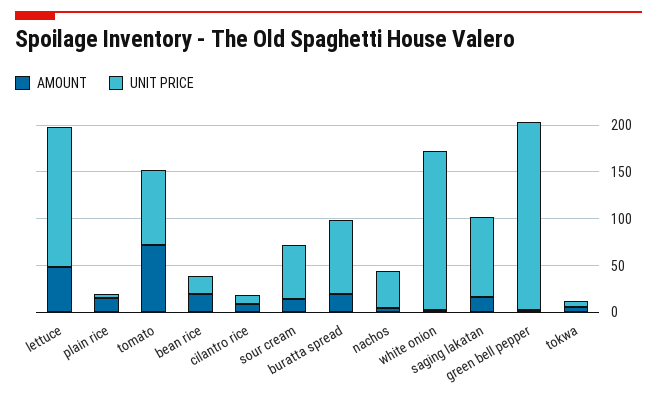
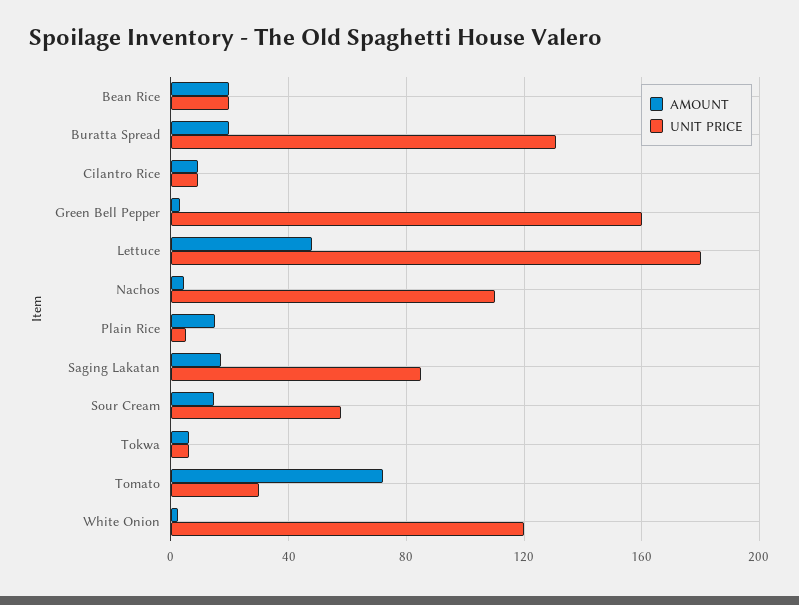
UNIT PRICE, lettuce: 150 -> 180
UNIT PRICE, tomato: 80 -> 30
UNIT PRICE, buratta spread: 80 -> 130
UNIT PRICE, nachos: 40 -> 110
UNIT PRICE, white onion: 170 -> 120
UNIT PRICE, green bell pepper: 200 -> 160

